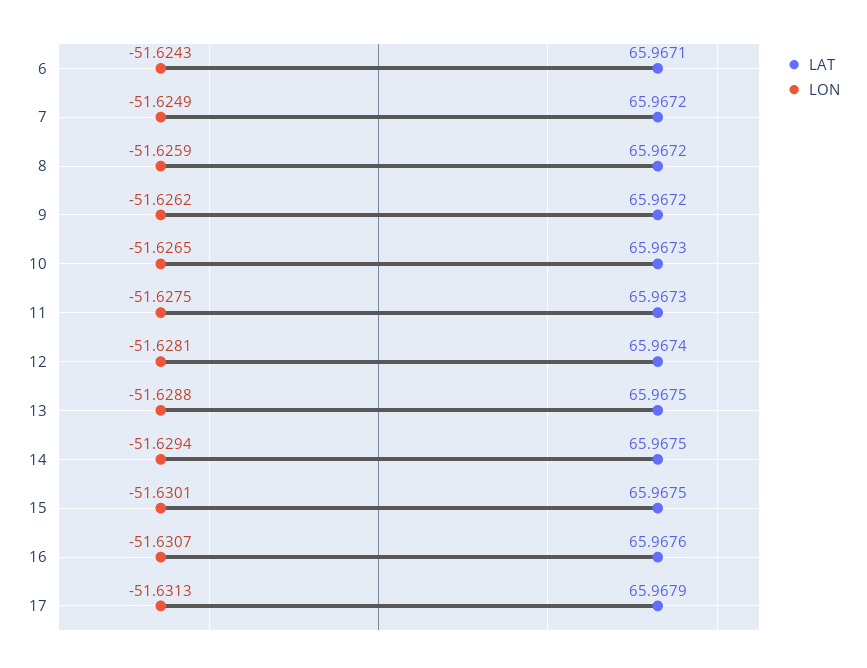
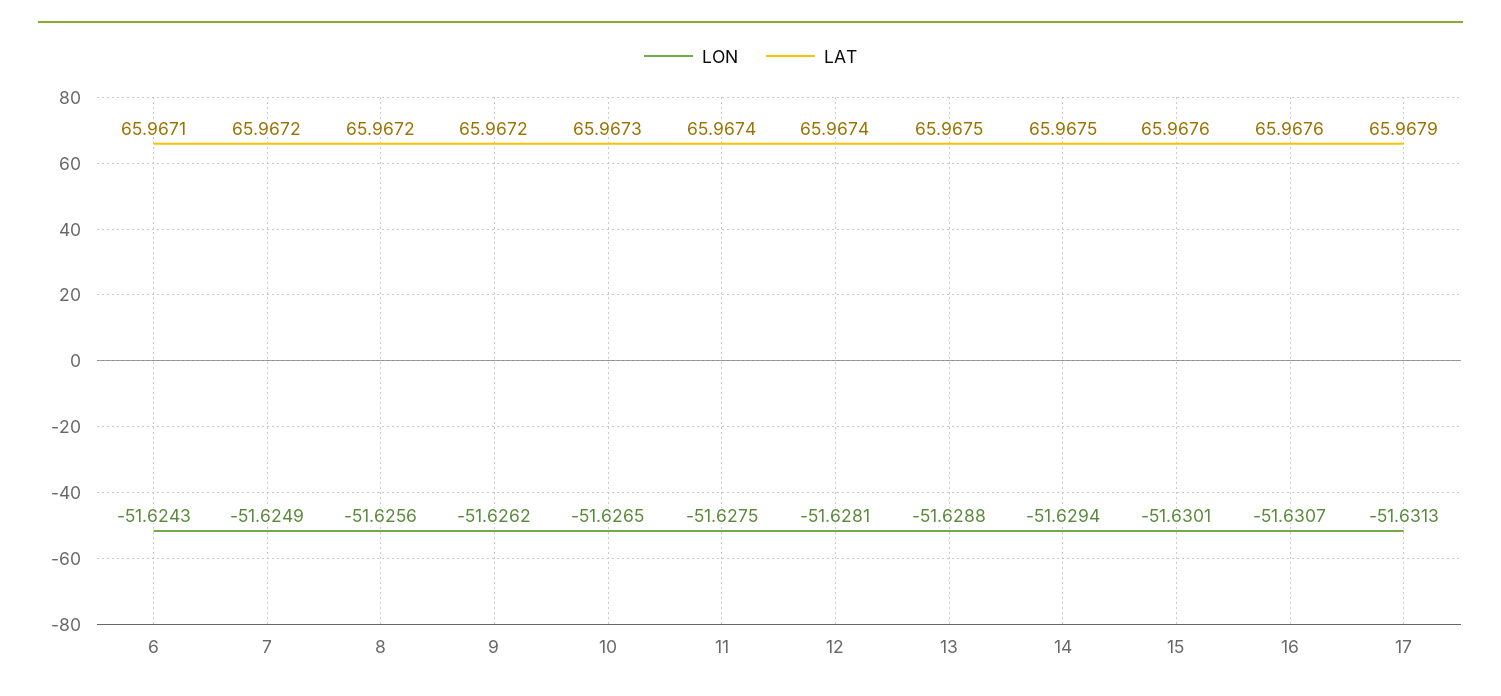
LON, 8: -51.6259 -> -51.6256
LAT, 11: 65.9673 -> 65.9674
LAT, 15: 65.9675 -> 65.9676

